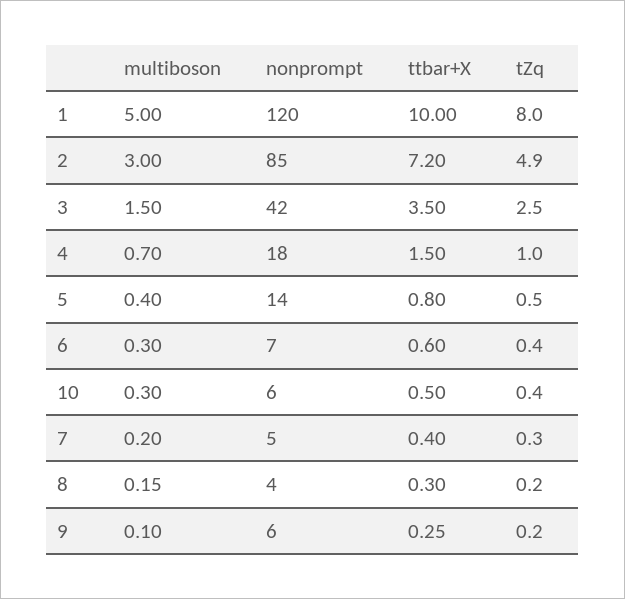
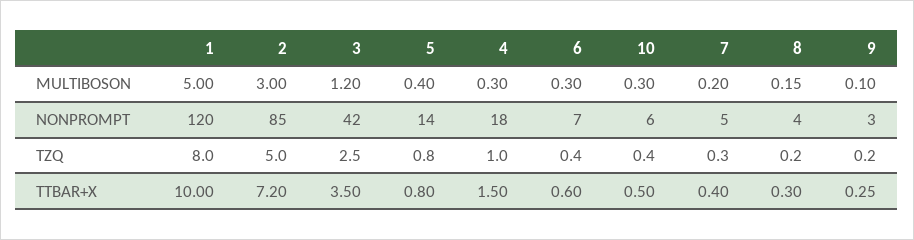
tZq, 2: 4.9 -> 5
multiboson, 3: 1.5 -> 1.2
multiboson, 4: 0.7 -> 0.3
tZq, 5: 0.5 -> 0.8
nonprompt, 9: 6 -> 3

